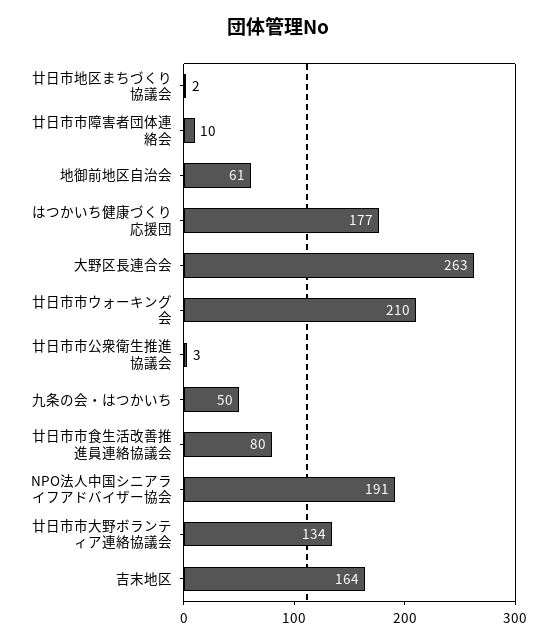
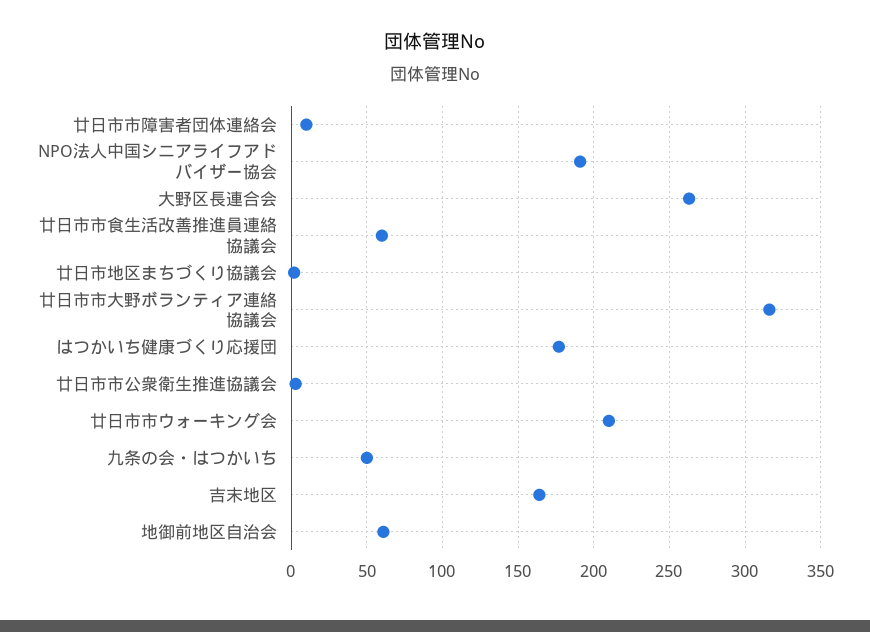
廿日市市食生活改善推進員連絡協議会: 80 -> 60
廿日市市大野ボランティア連絡協議会: 134 -> 315

